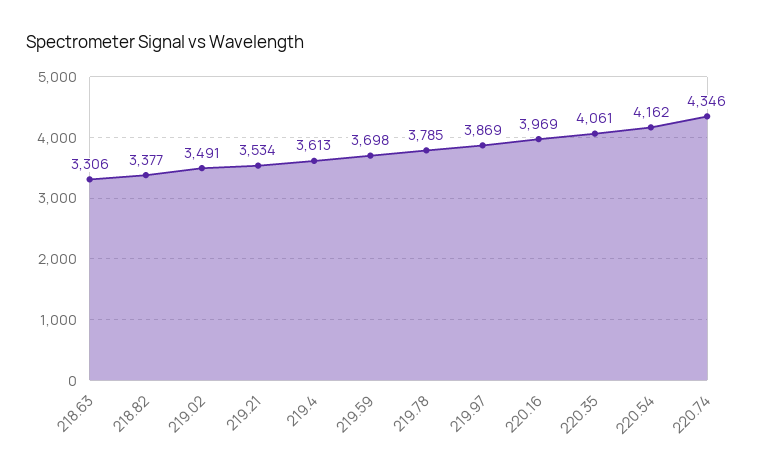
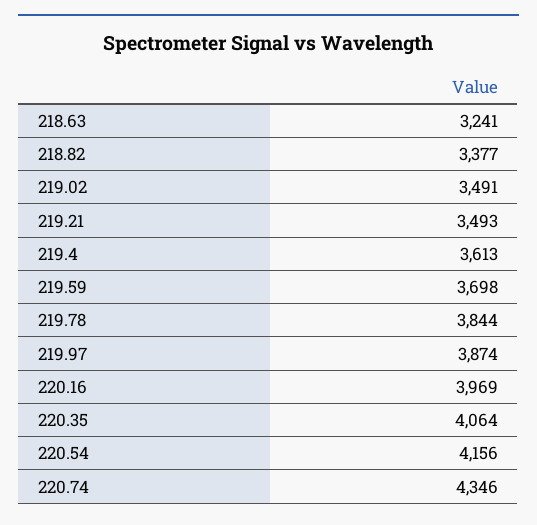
218.63: 3306 -> 3241
219.21: 3534 -> 3493
219.78: 3785 -> 3844
219.97: 3869 -> 3874
220.35: 4061 -> 4064
220.54: 4162 -> 4156

